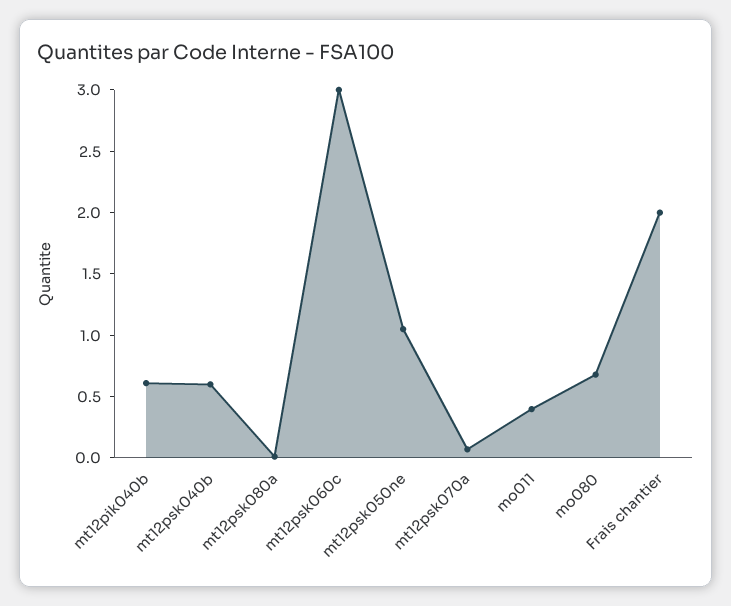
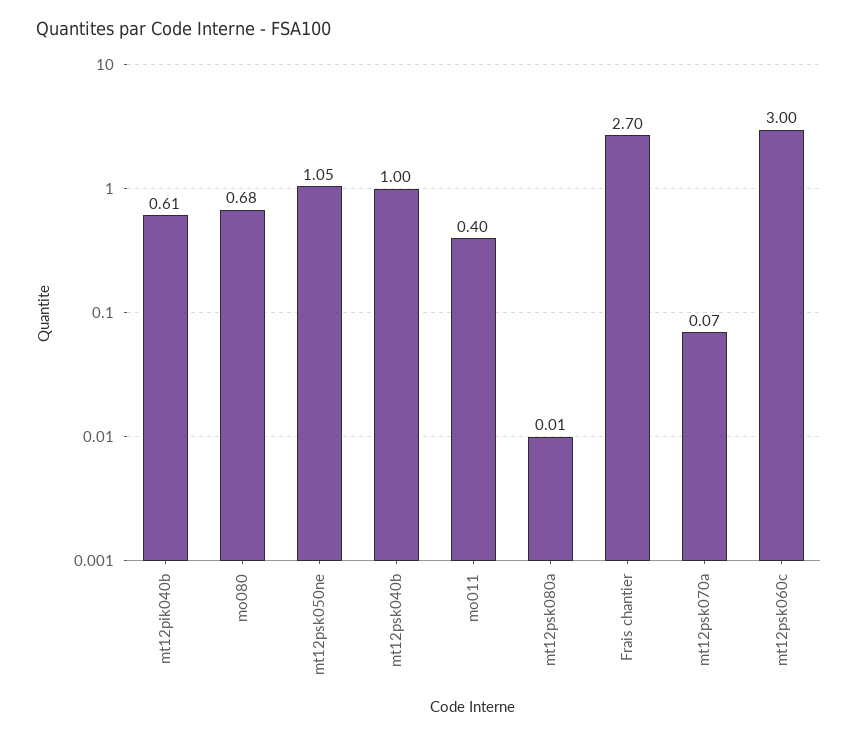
mt12psk040b: 0.6 -> 1
Frais chantier: 2 -> 2.7

